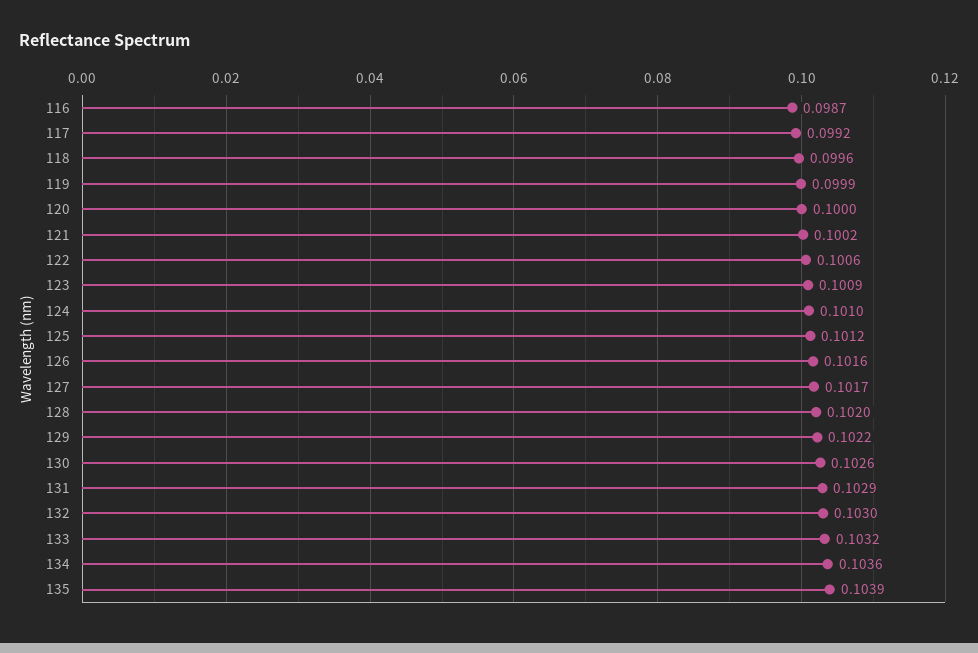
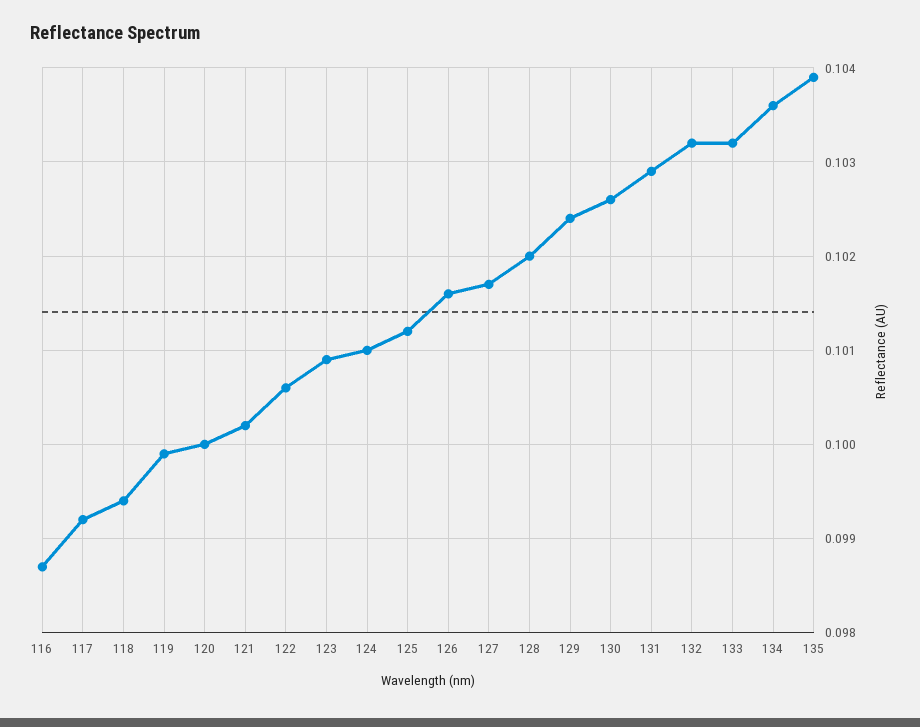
118: 0.0996 -> 0.0994
129: 0.1022 -> 0.1024
132: 0.103 -> 0.1032

